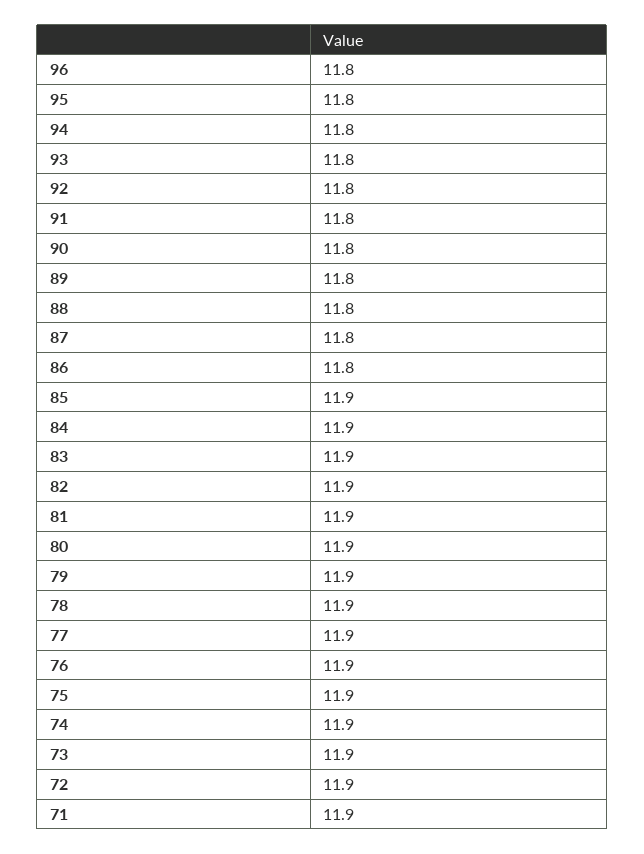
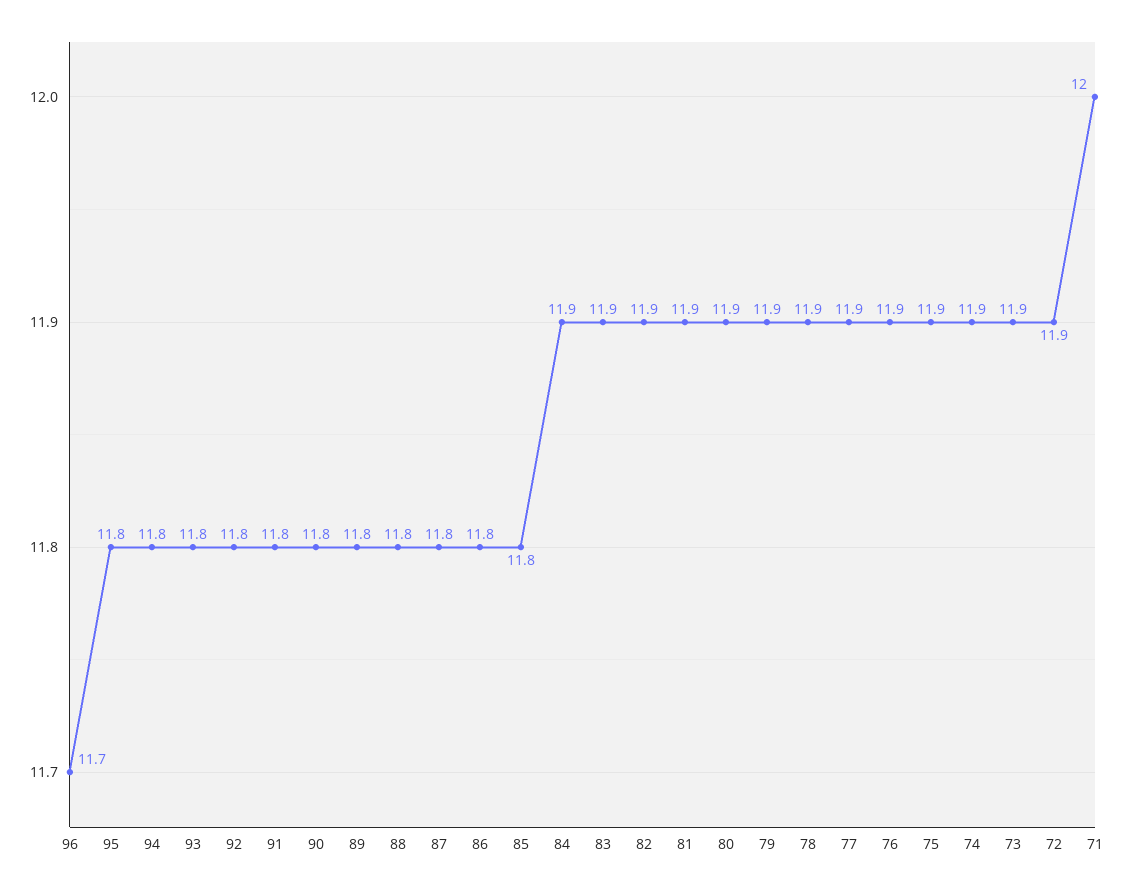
96: 11.8 -> 11.7
85: 11.9 -> 11.8
71: 11.9 -> 12

